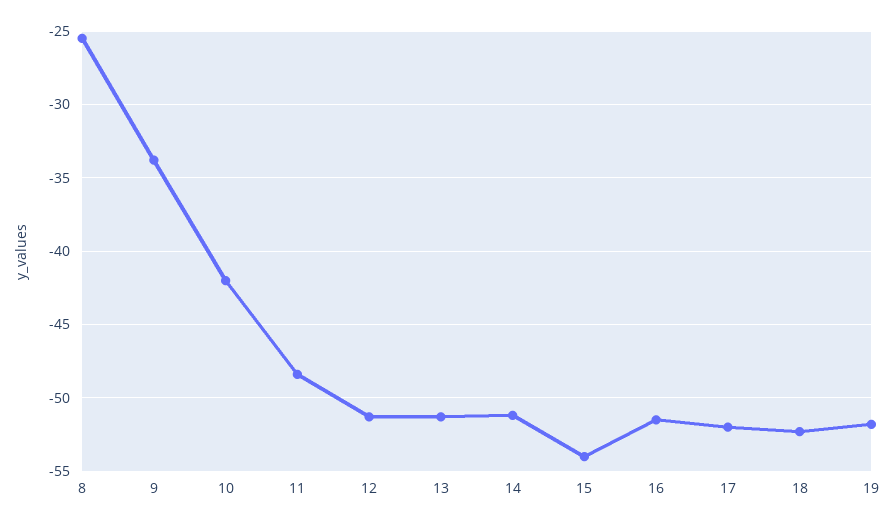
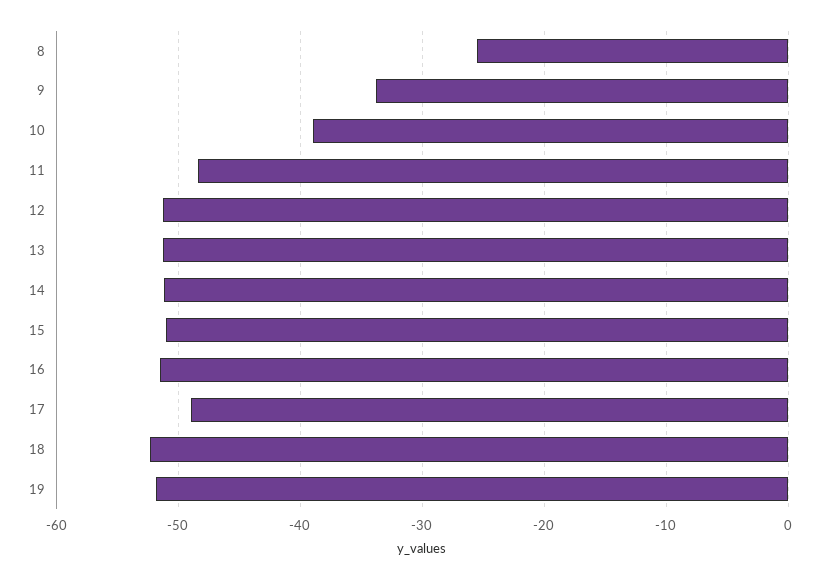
10: -42 -> -39
15: -54 -> -51
17: -52 -> -49

